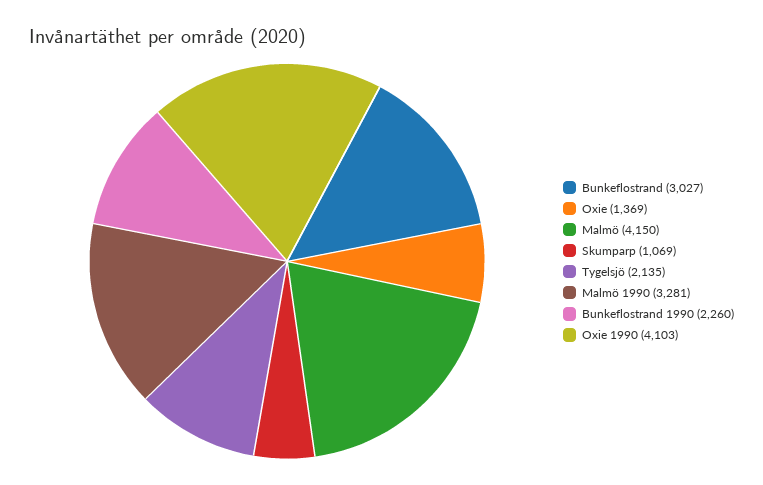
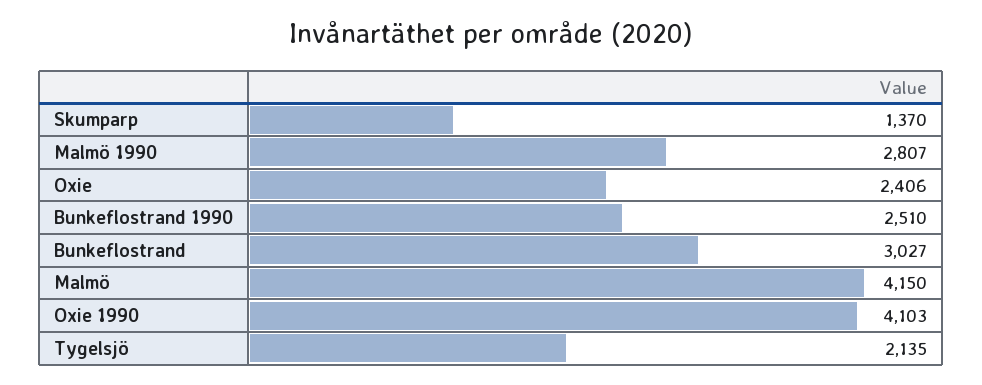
Oxie: 1369 -> 2406
Skumparp: 1069 -> 1370
Malmö 1990: 3281 -> 2807
Bunkeflostrand 1990: 2260 -> 2510

